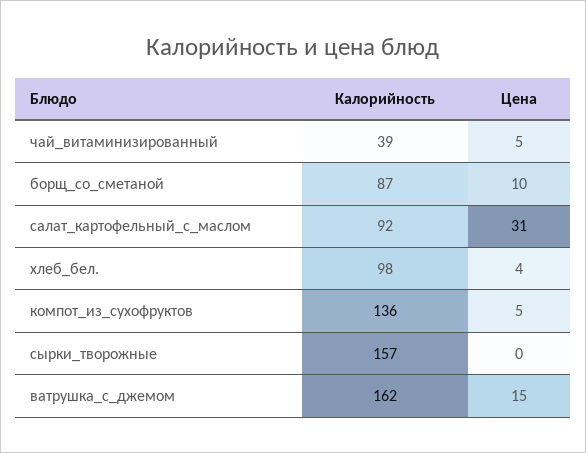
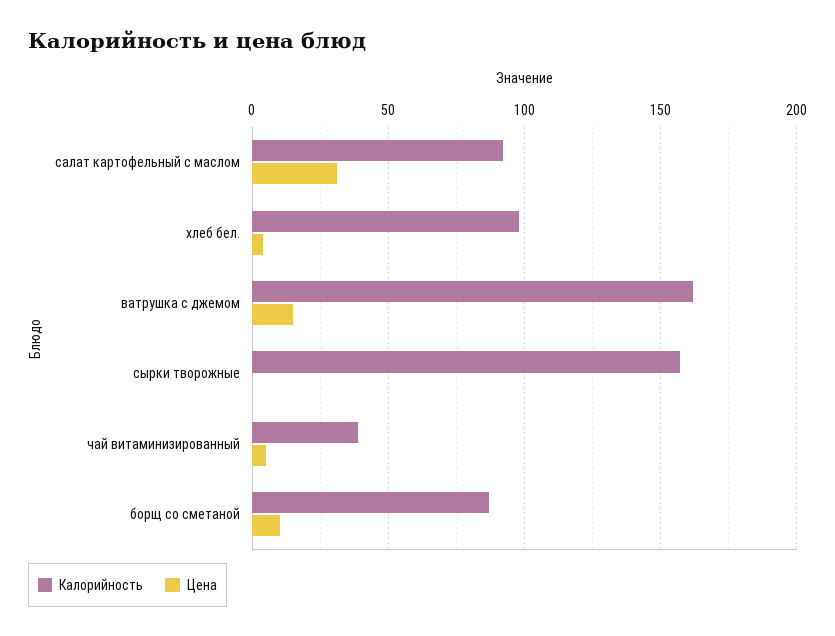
Калорийность, компот_из_сухофруктов: 136 -> none
Цена, компот_из_сухофруктов: 5 -> none

